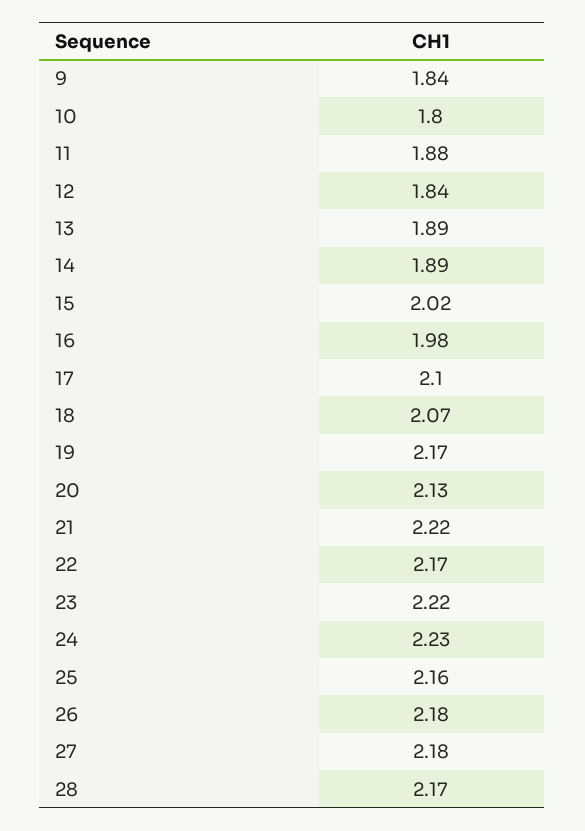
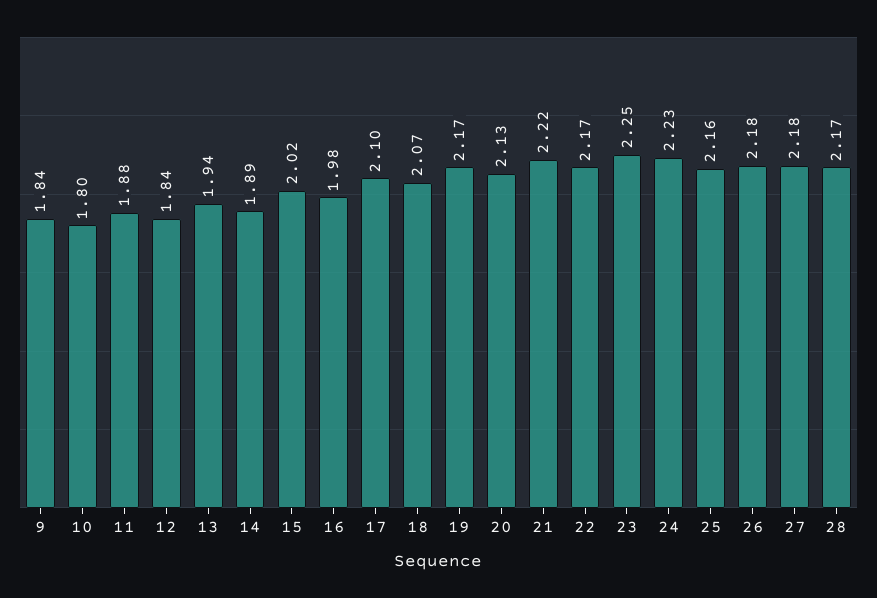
13: 1.89 -> 1.94
23: 2.22 -> 2.25

